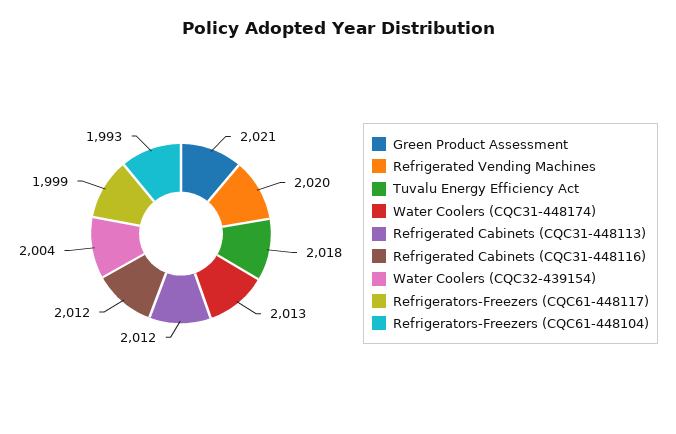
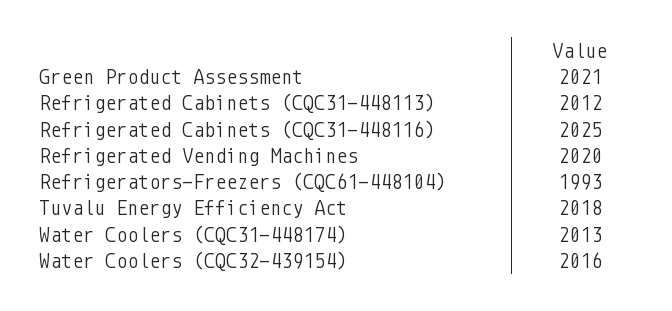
Refrigerated Cabinets (CQC31-448116): 2012 -> 2025
Water Coolers (CQC32-439154): 2004 -> 2016
Refrigerators-Freezers (CQC61-448117): 1999 -> none

